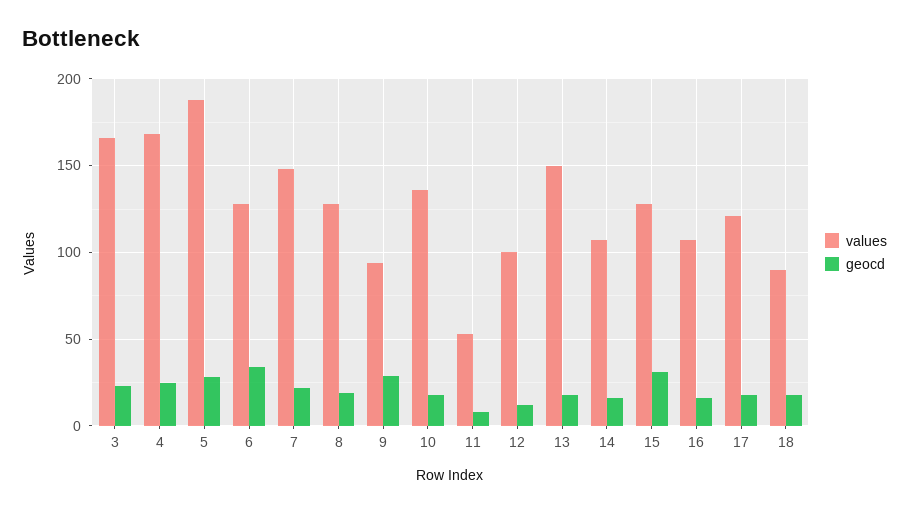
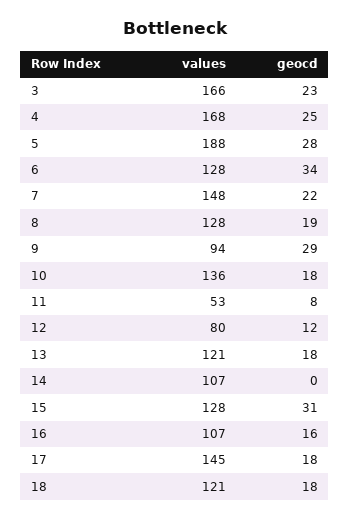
values, 12: 100 -> 80
values, 13: 150 -> 121
geocd, 14: 15 -> 0
values, 17: 120 -> 145
values, 18: 90 -> 121

